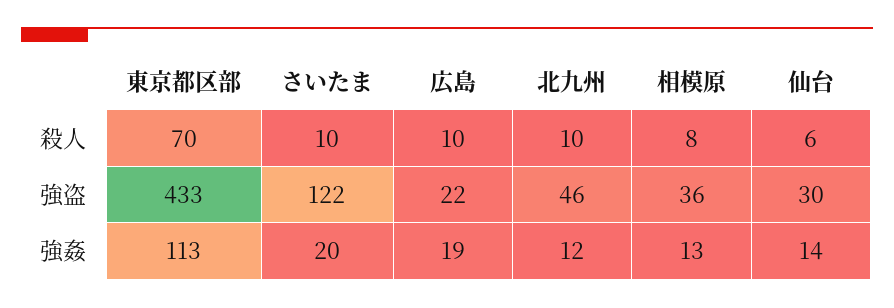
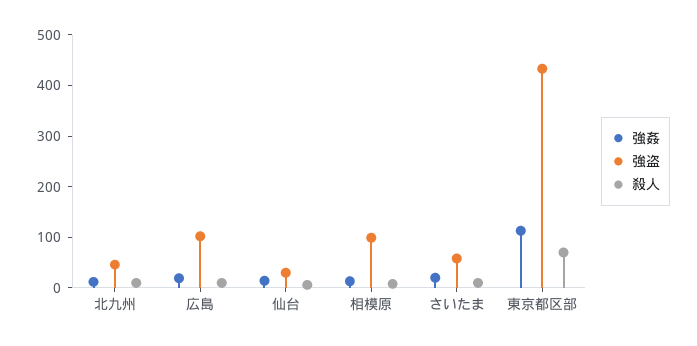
強盗, さいたま: 122 -> 60
強盗, 広島: 22 -> 100
強盗, 相模原: 36 -> 100

